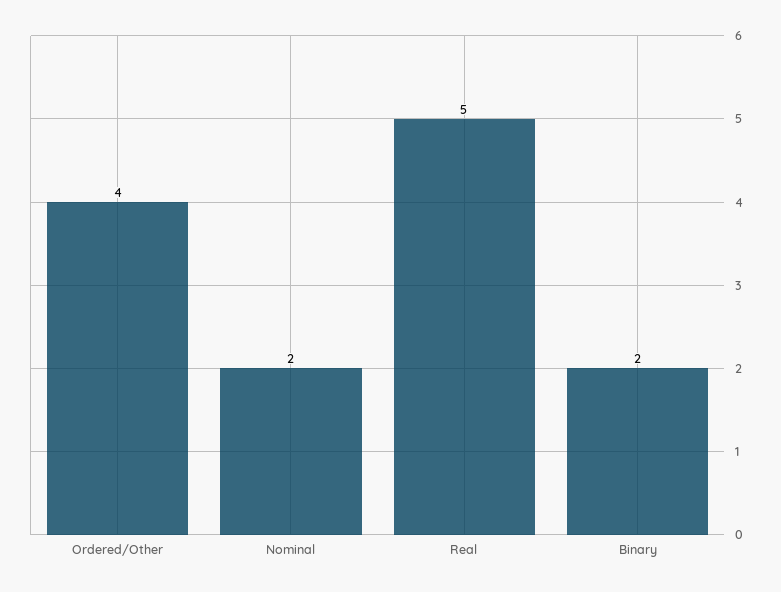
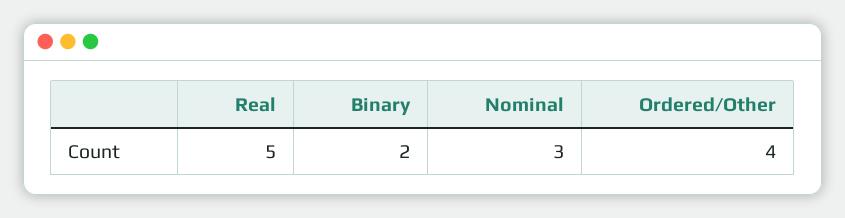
Nominal: 2 -> 3

